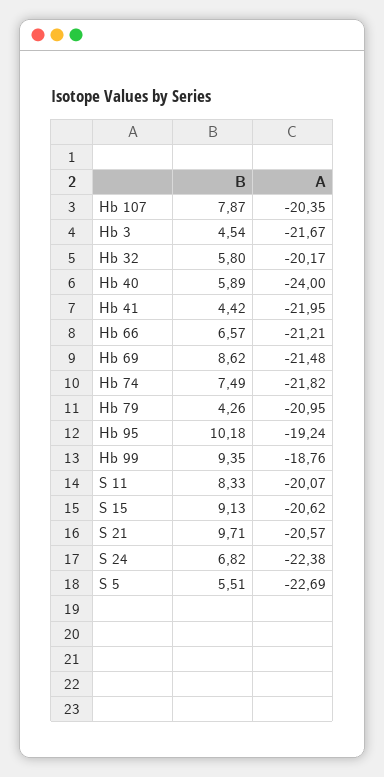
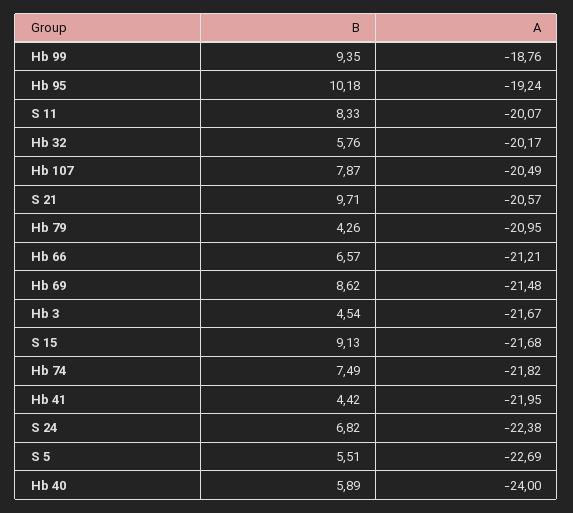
A, Hb 107: -20.35 -> -20.49
B, Hb 32: 5.8 -> 5.76
A, S 15: -20.62 -> -21.68

